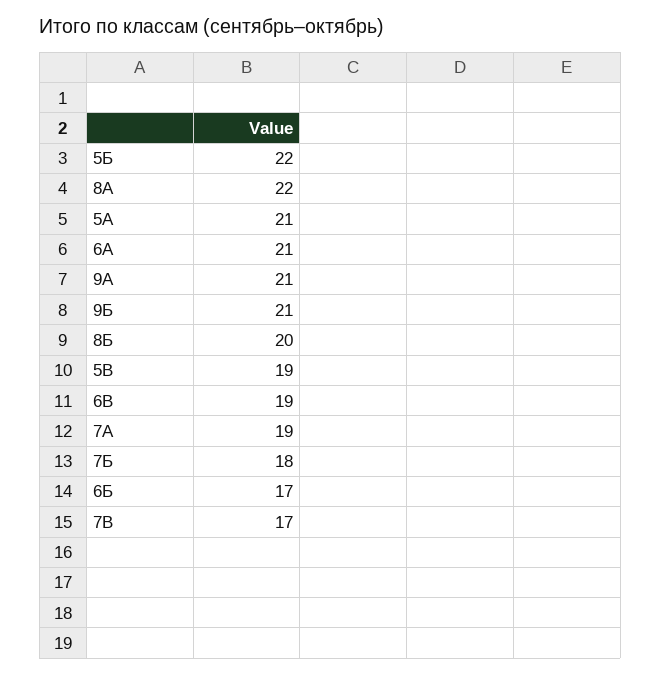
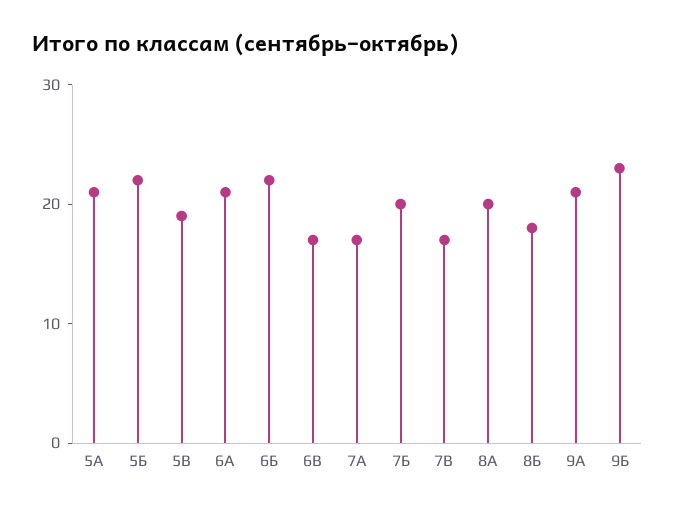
8А: 22 -> 20
9Б: 21 -> 23
8Б: 20 -> 18
6В: 19 -> 17
7А: 19 -> 17
7Б: 18 -> 20
6Б: 17 -> 22

